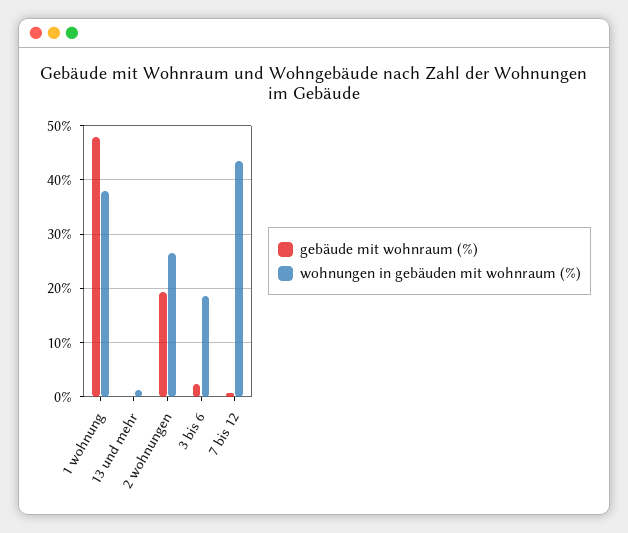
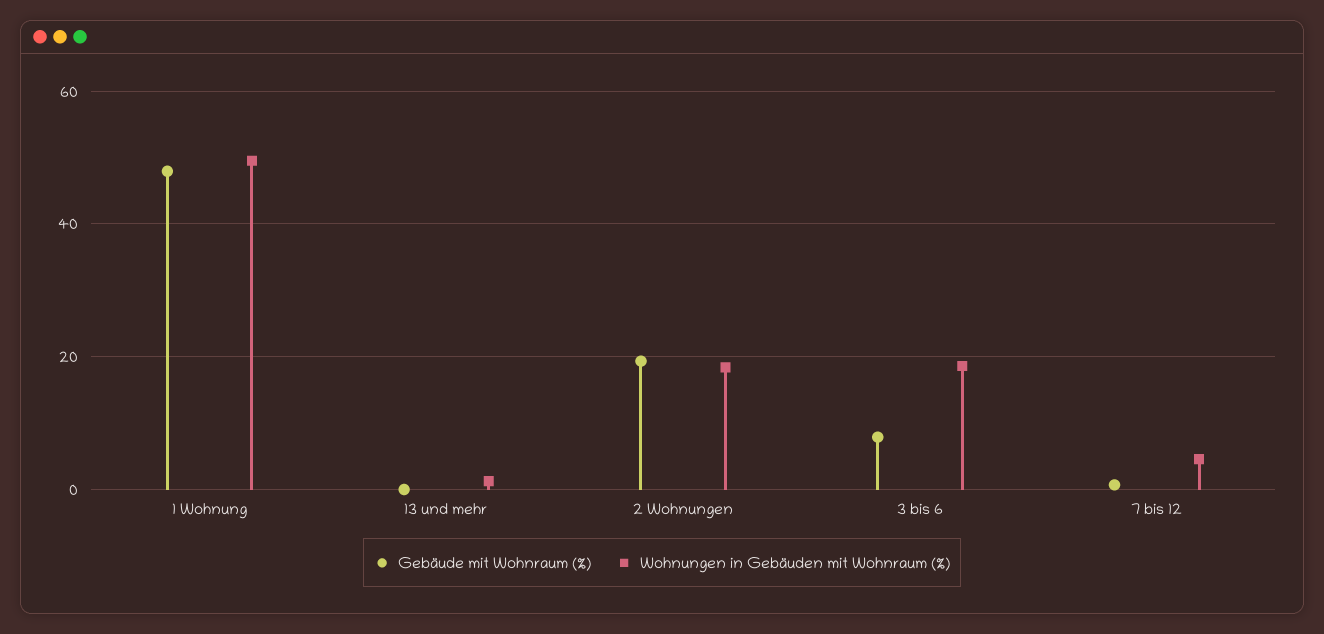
wohnungen in gebäuden mit wohnraum (%), 1 wohnung: 38 -> 50
wohnungen in gebäuden mit wohnraum (%), 2 wohnungen: 26 -> 18
gebäude mit wohnraum (%), 3 bis 6: 2 -> 8
wohnungen in gebäuden mit wohnraum (%), 7 bis 12: 44 -> 4

